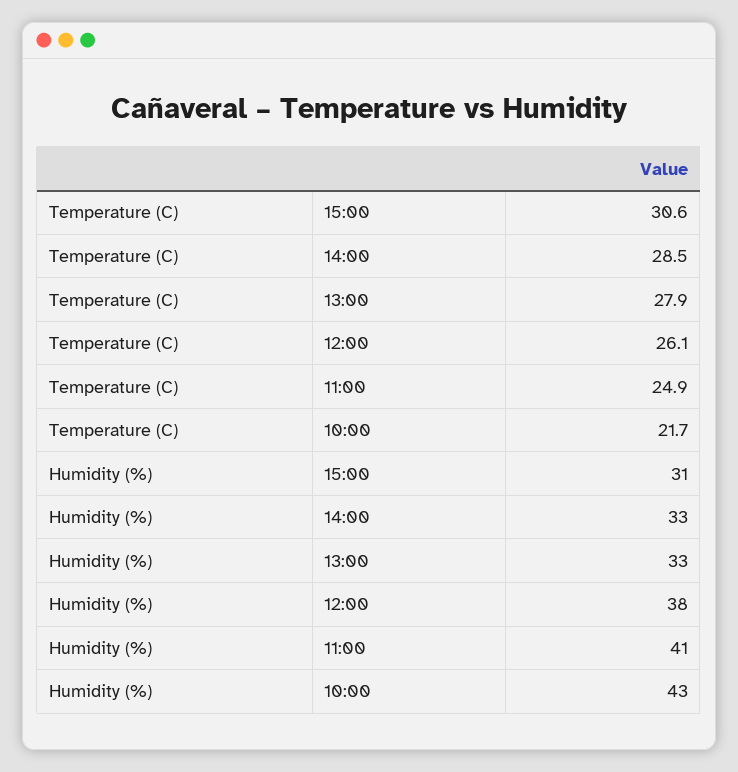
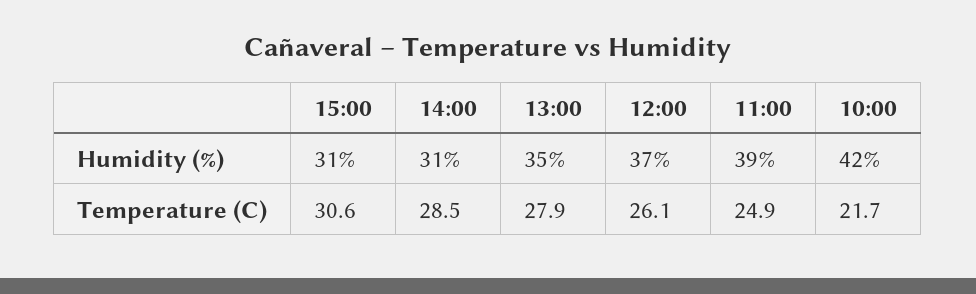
Humidity (%), 14:00: 33 -> 31
Humidity (%), 13:00: 33 -> 35
Humidity (%), 12:00: 38 -> 37
Humidity (%), 11:00: 41 -> 39
Humidity (%), 10:00: 43 -> 42

